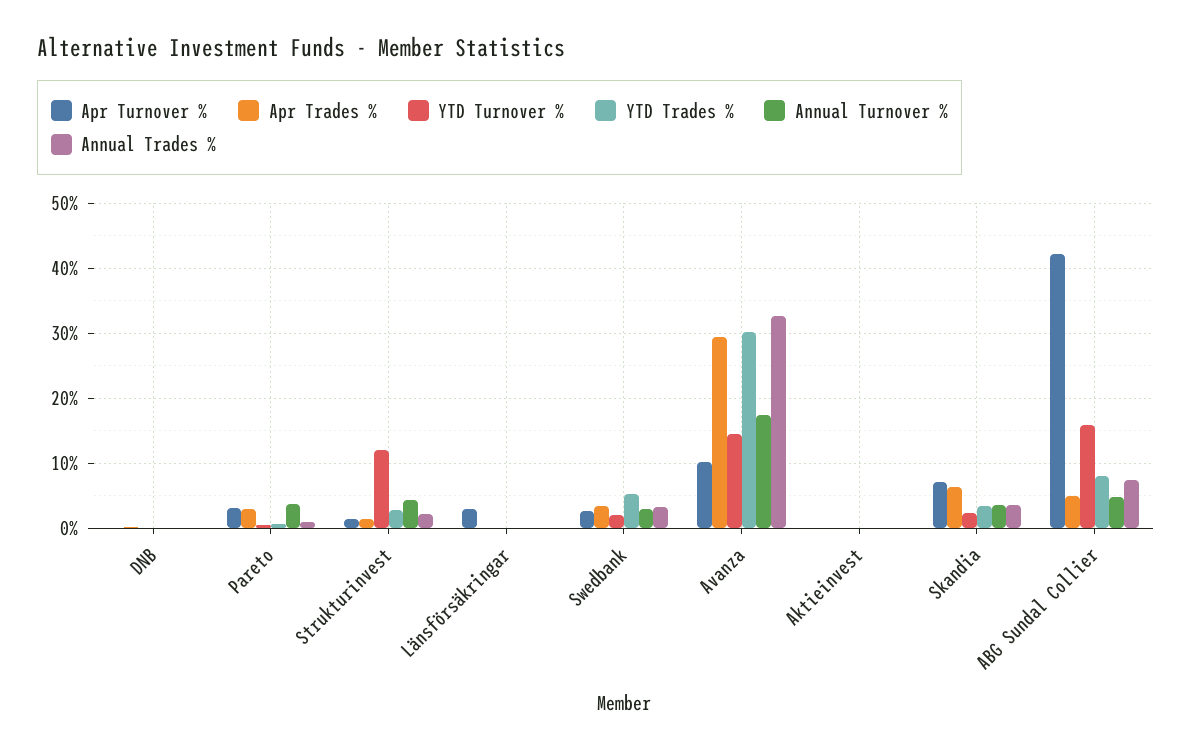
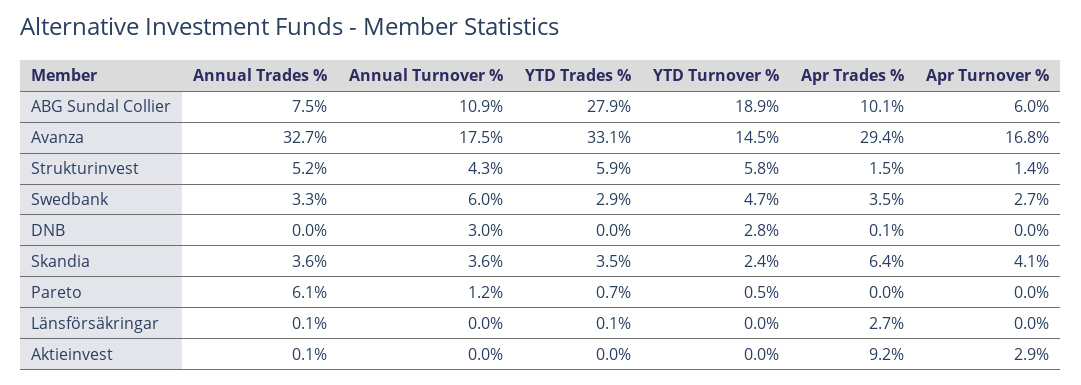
YTD Turnover %, DNB: 0 -> 2.8
Annual Turnover %, DNB: 0 -> 3
Apr Turnover %, Pareto: 3 -> 0
Apr Trades %, Pareto: 3 -> 0
Annual Turnover %, Pareto: 4 -> 1.2
Annual Trades %, Pareto: 1 -> 6.1
YTD Turnover %, Strukturinvest: 12 -> 5.8
YTD Trades %, Strukturinvest: 3 -> 5.9
Annual Trades %, Strukturinvest: 2 -> 5.2
Apr Turnover %, Länsförsäkringar: 3 -> 0
Apr Trades %, Länsförsäkringar: 0 -> 2.7
YTD Turnover %, Swedbank: 2 -> 4.7
YTD Trades %, Swedbank: 5 -> 2.9
Annual Turnover %, Swedbank: 3 -> 6
Apr Turnover %, Avanza: 10 -> 16.8
YTD Trades %, Avanza: 30 -> 33.1
Apr Turnover %, Aktieinvest: 0 -> 2.9
Apr Trades %, Aktieinvest: 0 -> 9.2
Apr Turnover %, Skandia: 7 -> 4.1
Apr Turnover %, ABG Sundal Collier: 42 -> 6
Apr Trades %, ABG Sundal Collier: 5 -> 10.1
YTD Turnover %, ABG Sundal Collier: 16 -> 18.9
YTD Trades %, ABG Sundal Collier: 8 -> 27.9
Annual Turnover %, ABG Sundal Collier: 5 -> 10.9

